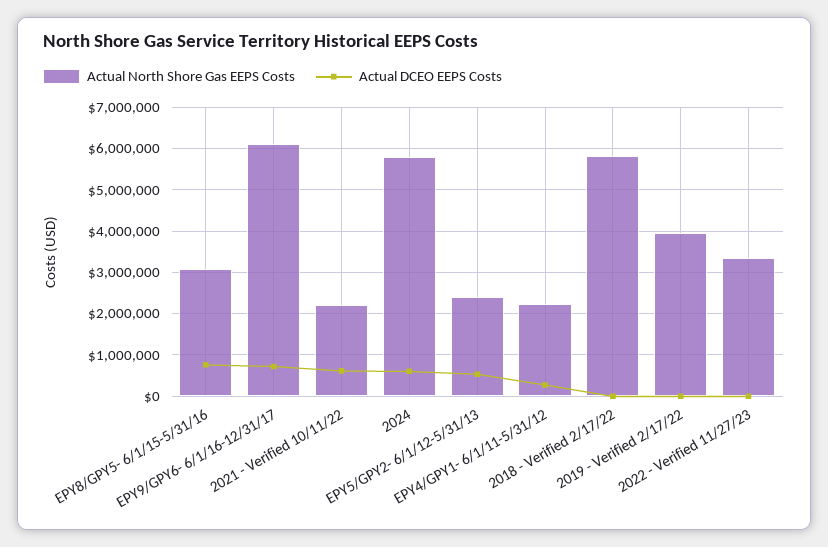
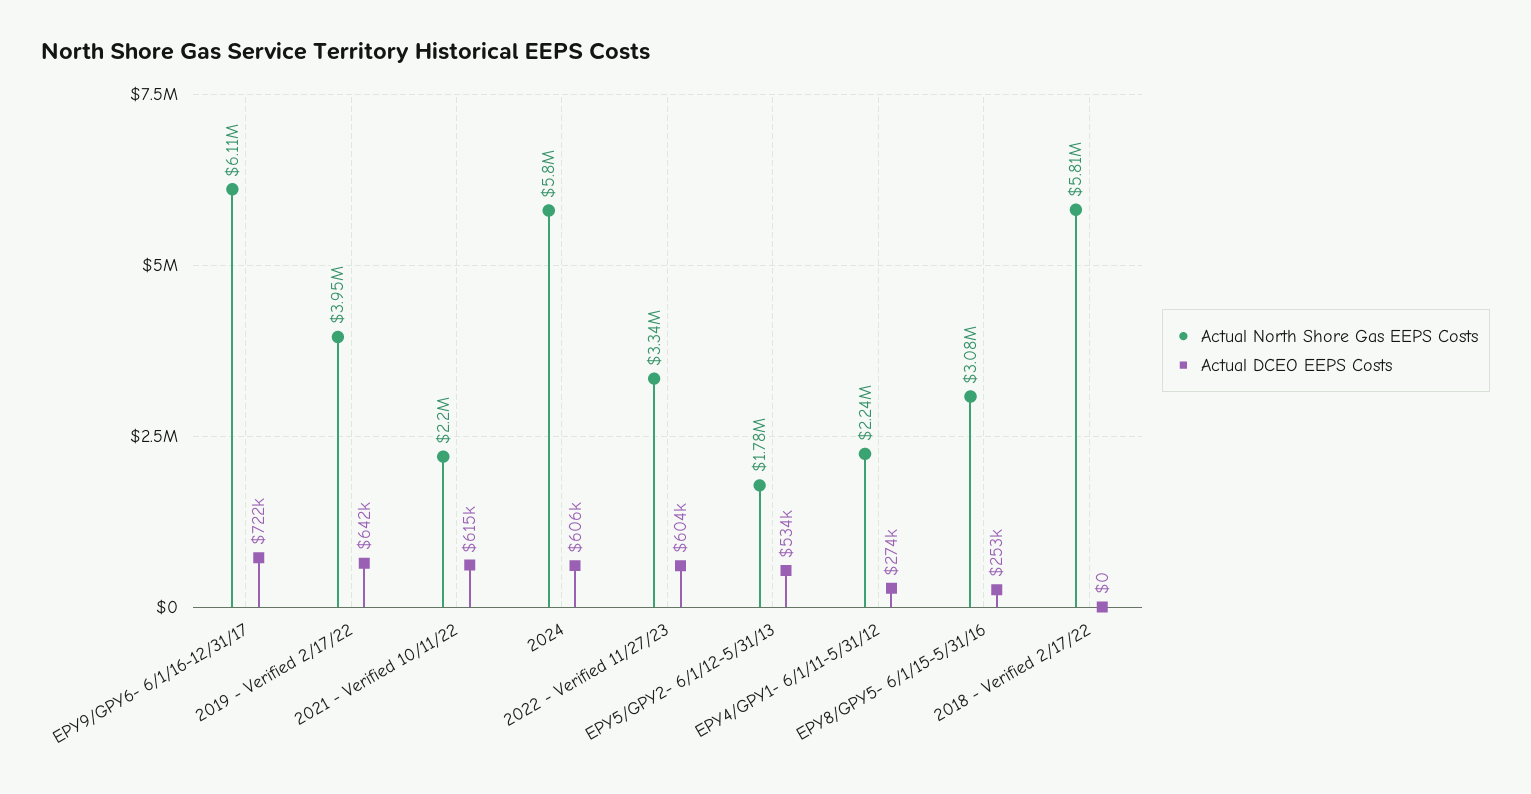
Actual DCEO EEPS Costs, EPY8/GPY5- 6/1/15-5/31/16: 800000 -> 253000
Actual North Shore Gas EEPS Costs, EPY5/GPY2- 6/1/12-5/31/13: 2400000 -> 1780000
Actual DCEO EEPS Costs, 2019 - Verified 2/17/22: 0 -> 642000
Actual DCEO EEPS Costs, 2022 - Verified 11/27/23: 0 -> 604000

